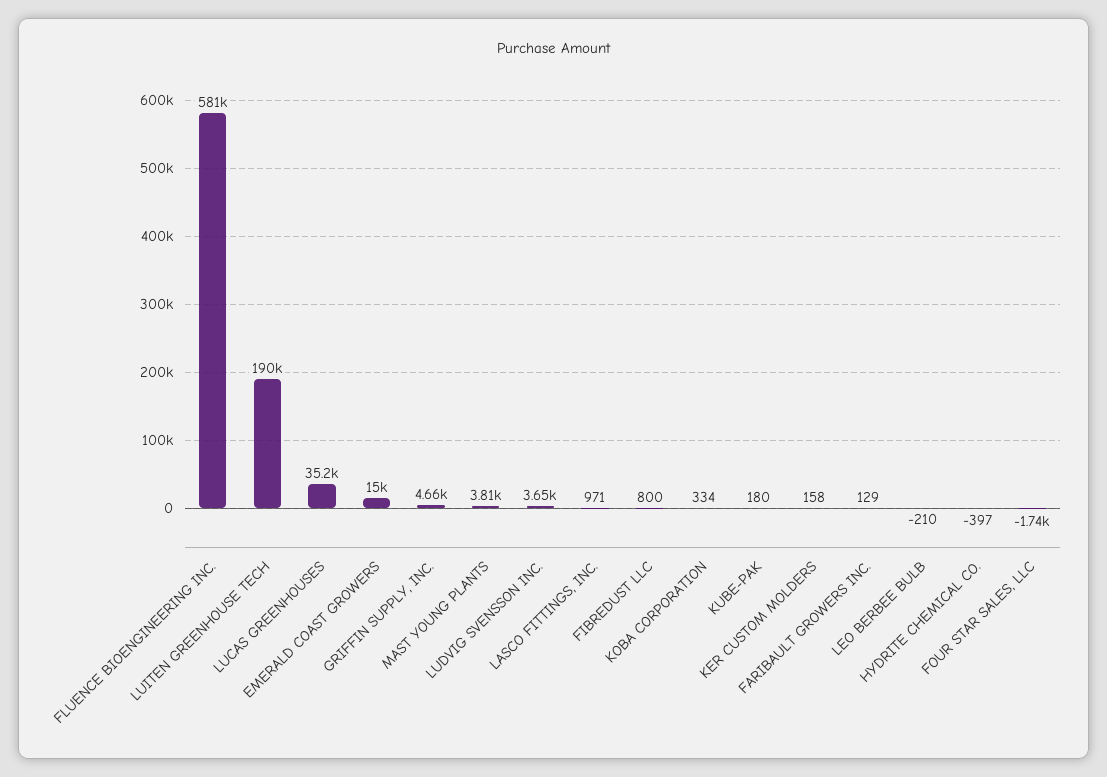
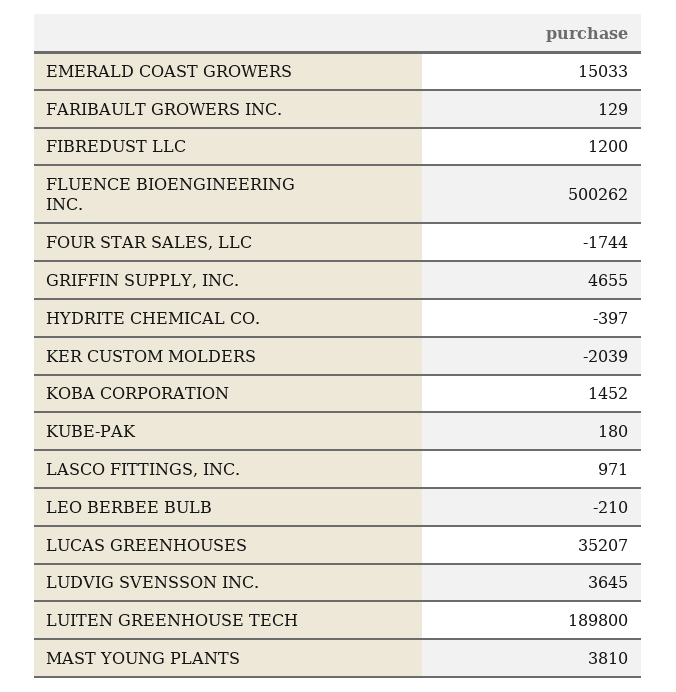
FLUENCE BIOENGINEERING INC.: 581000 -> 500262
FIBREDUST LLC: 800 -> 1200
KOBA CORPORATION: 334 -> 1452
KER CUSTOM MOLDERS: 158 -> -2039

